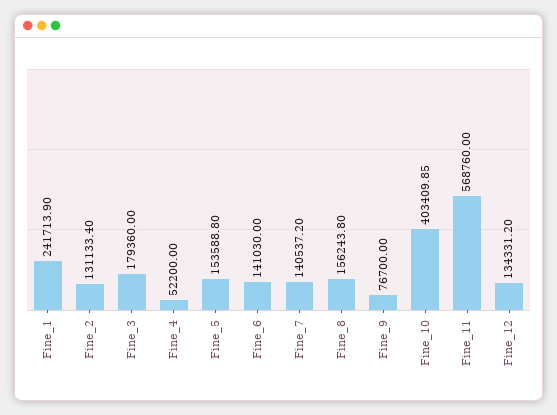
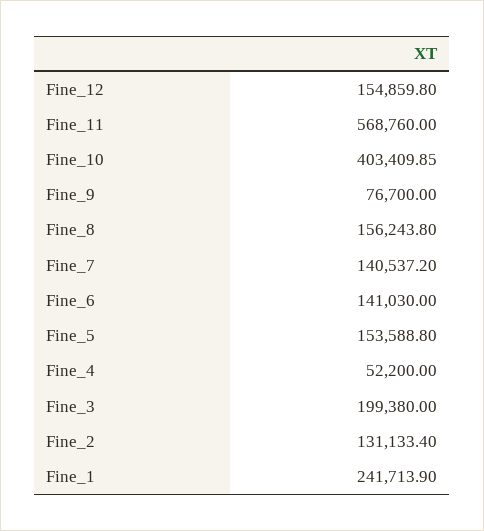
Fine_3: 179360 -> 199380
Fine_12: 134331.2 -> 154859.8

